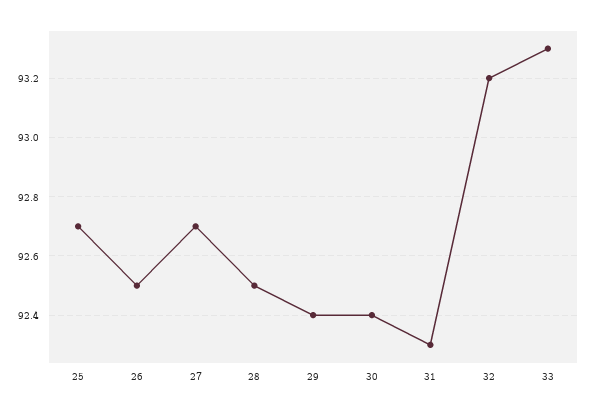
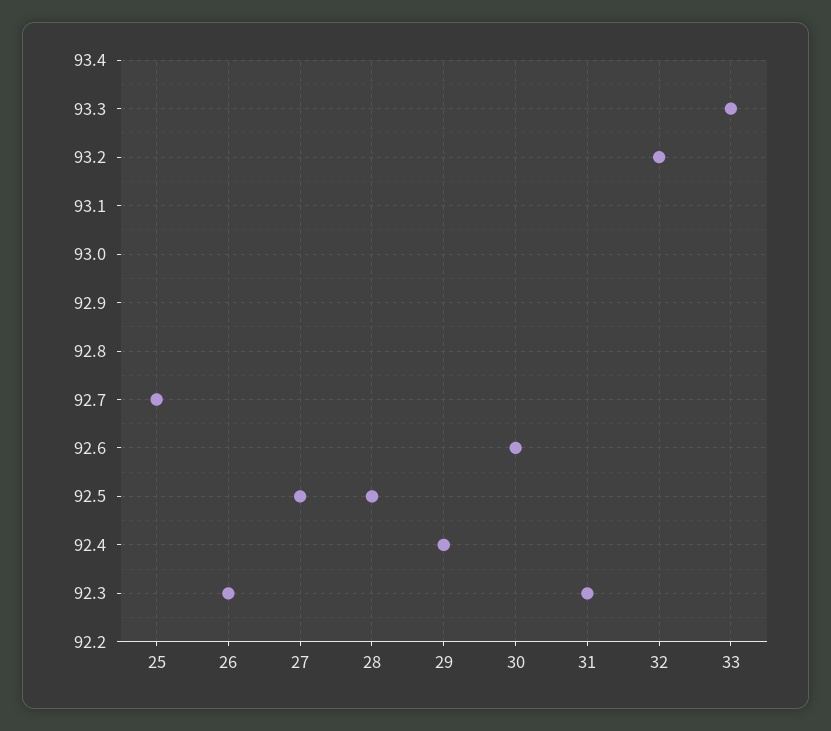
26: 92.5 -> 92.3
27: 92.7 -> 92.5
30: 92.4 -> 92.6

